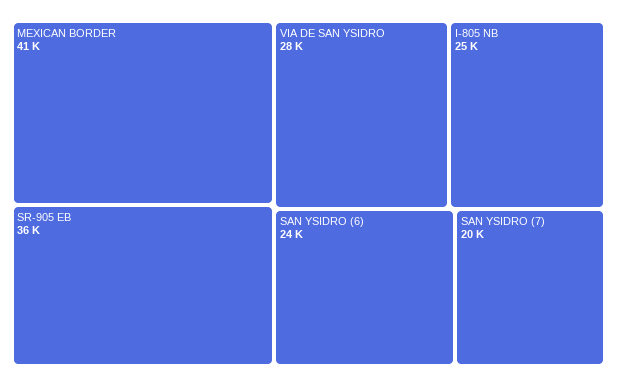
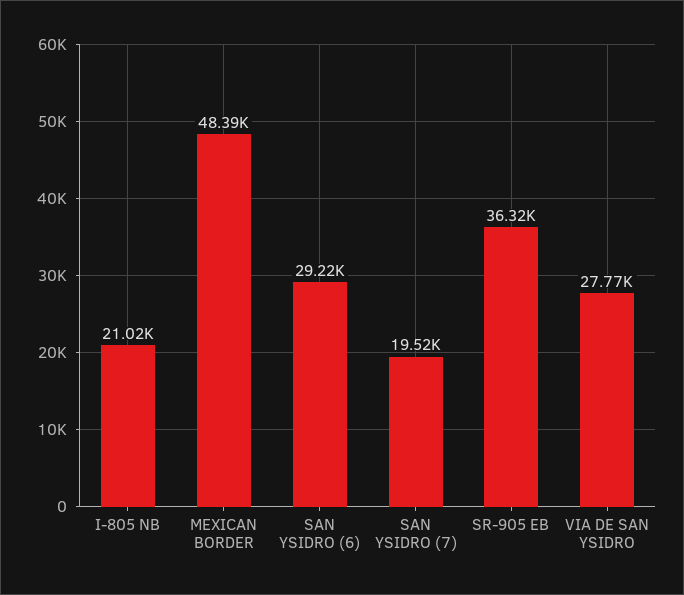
MEXICAN BORDER: 41000 -> 48390
I-805 NB: 25000 -> 21020
SAN YSIDRO (6): 24000 -> 29220

